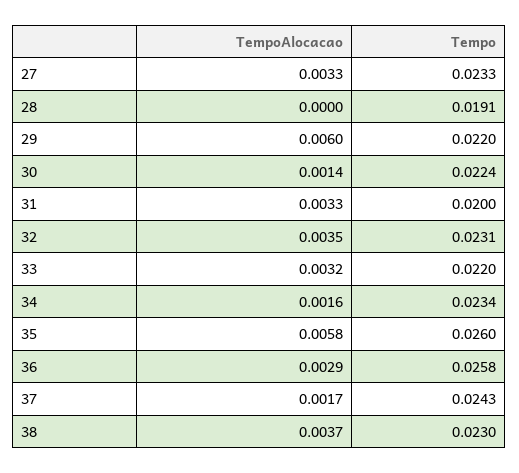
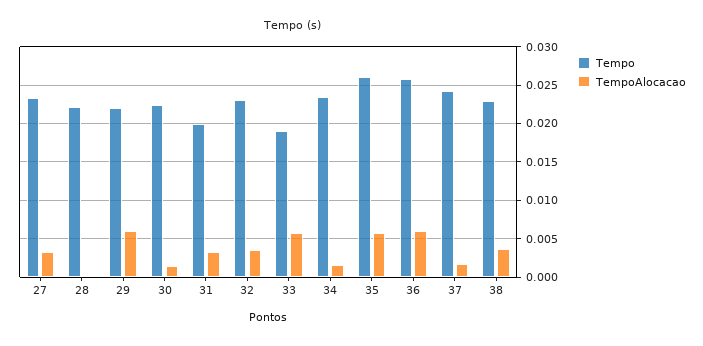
Tempo, 28: 0.0191 -> 0.022
TempoAlocacao, 33: 0.0032 -> 0.006
Tempo, 33: 0.022 -> 0.019
TempoAlocacao, 36: 0.0029 -> 0.006

